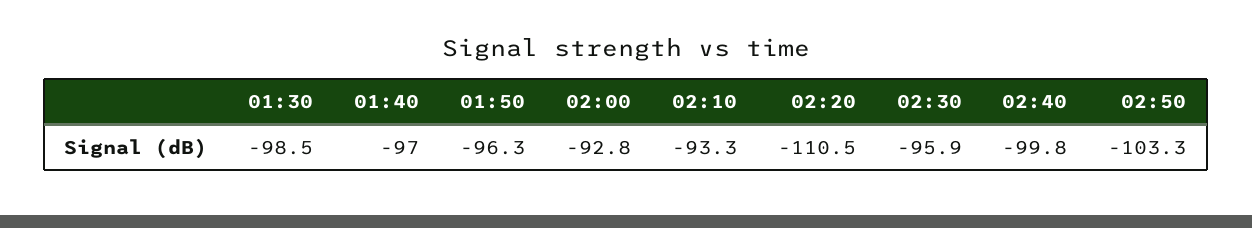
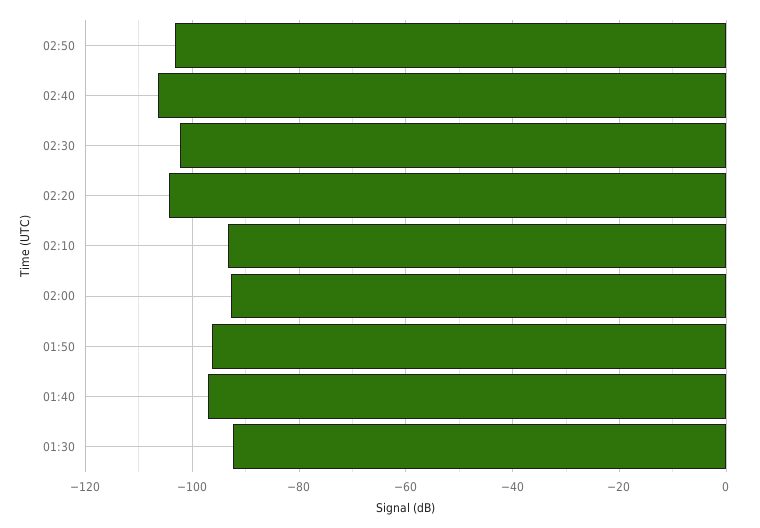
01:30: -98.5 -> -92
02:20: -110.5 -> -104
02:30: -95.9 -> -102
02:40: -99.8 -> -106

